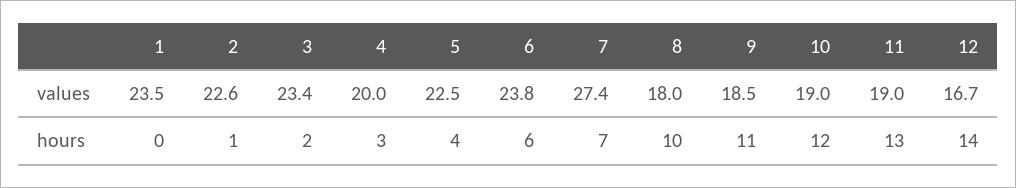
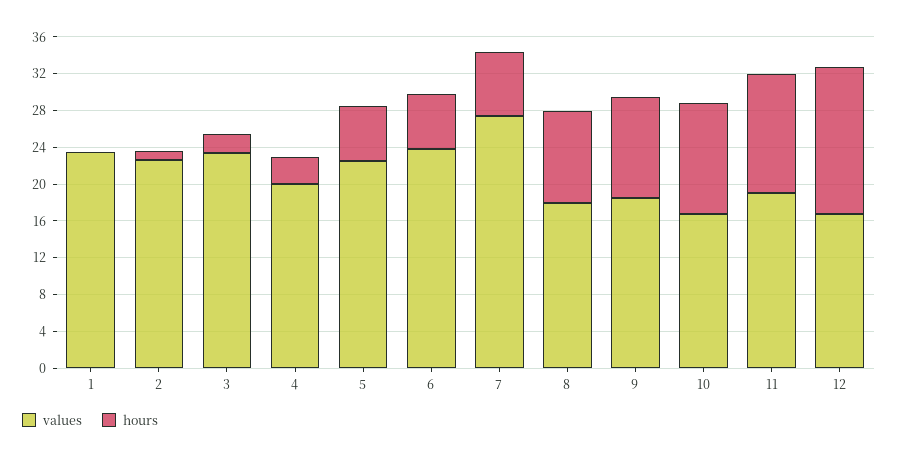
values, 10: 19 -> 17
hours, 5: 4 -> 6
hours, 12: 14 -> 16

